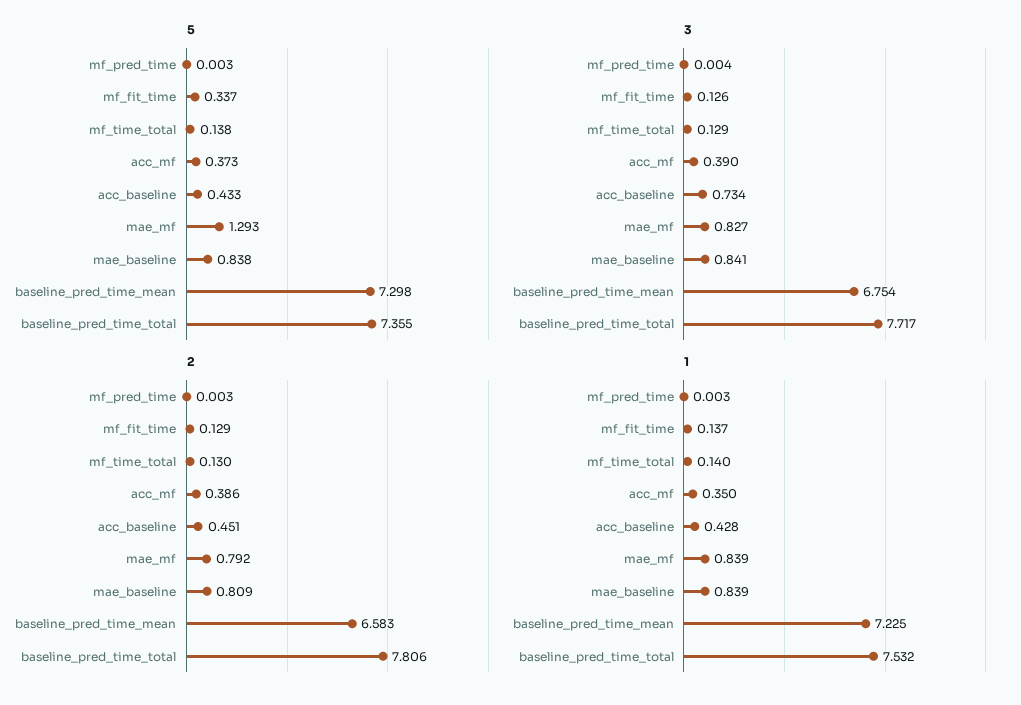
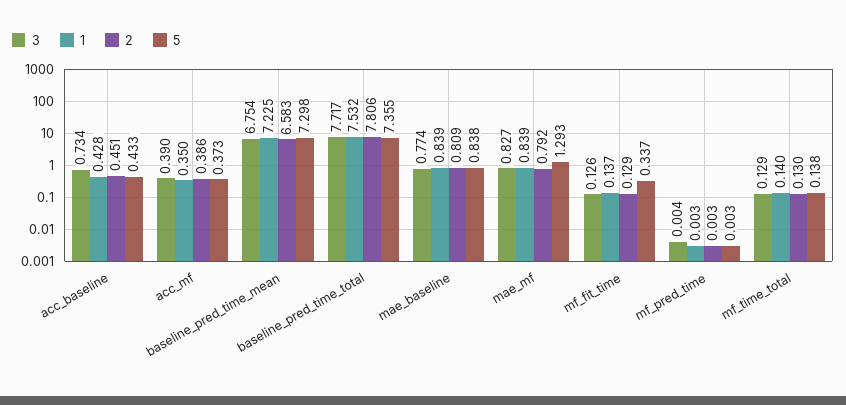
3, mae_baseline: 0.841 -> 0.774

